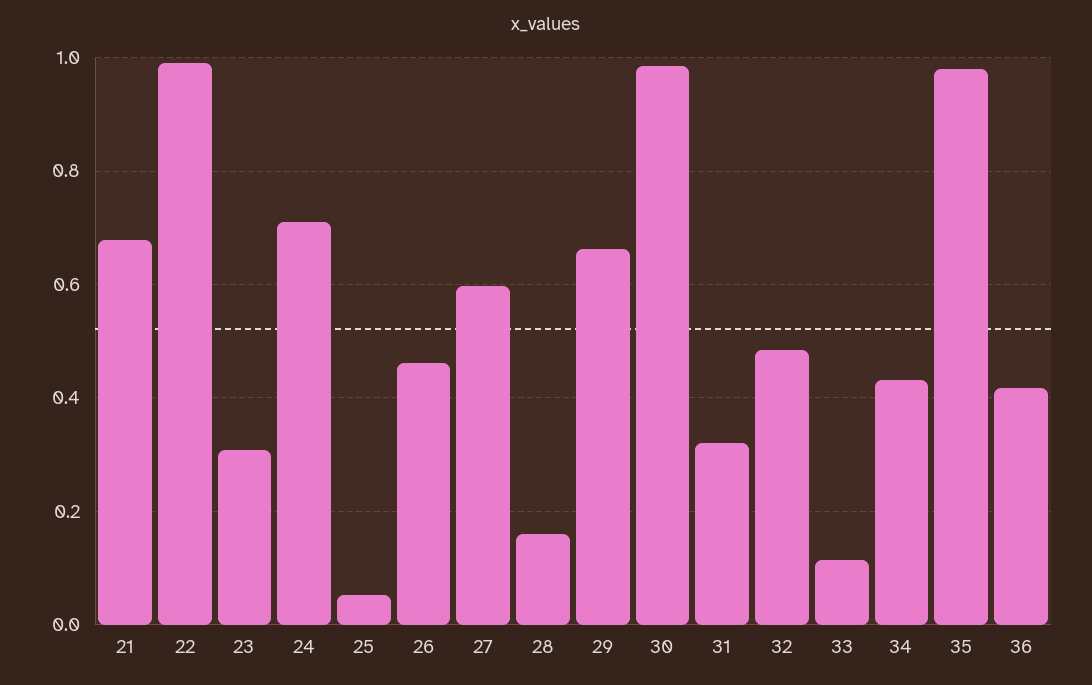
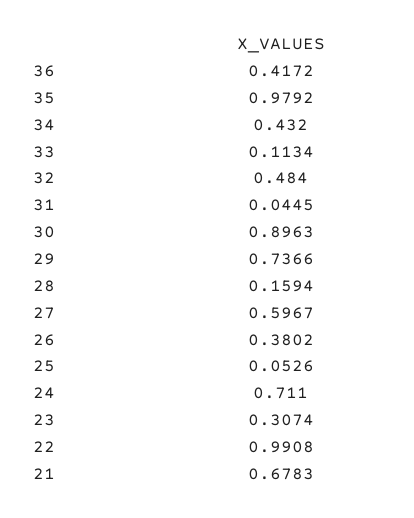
26: 0.46 -> 0.3802
29: 0.66 -> 0.7366
30: 0.98 -> 0.8963
31: 0.32 -> 0.0445

